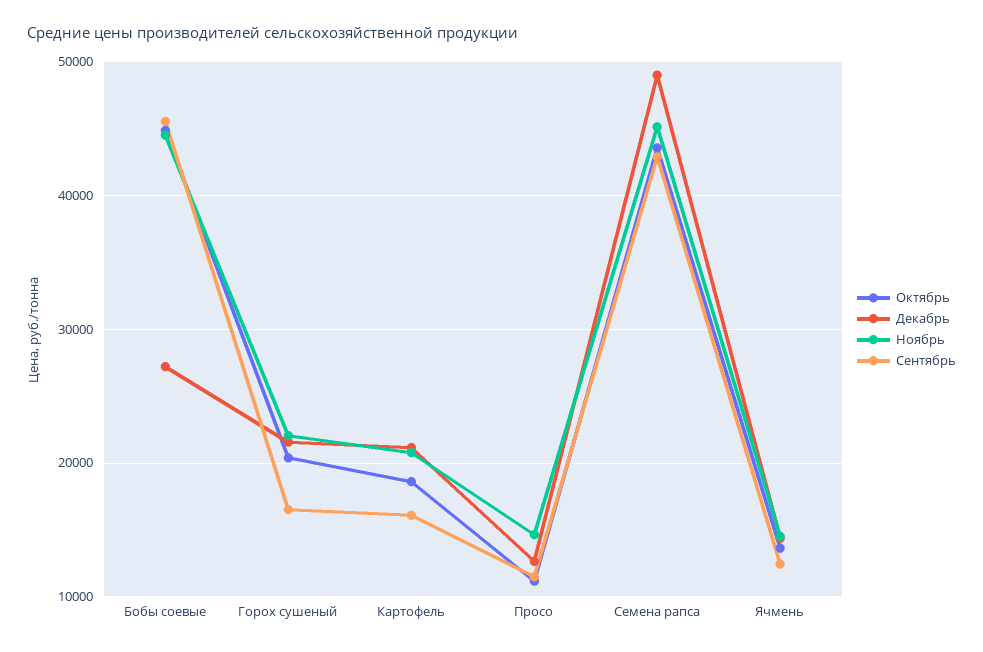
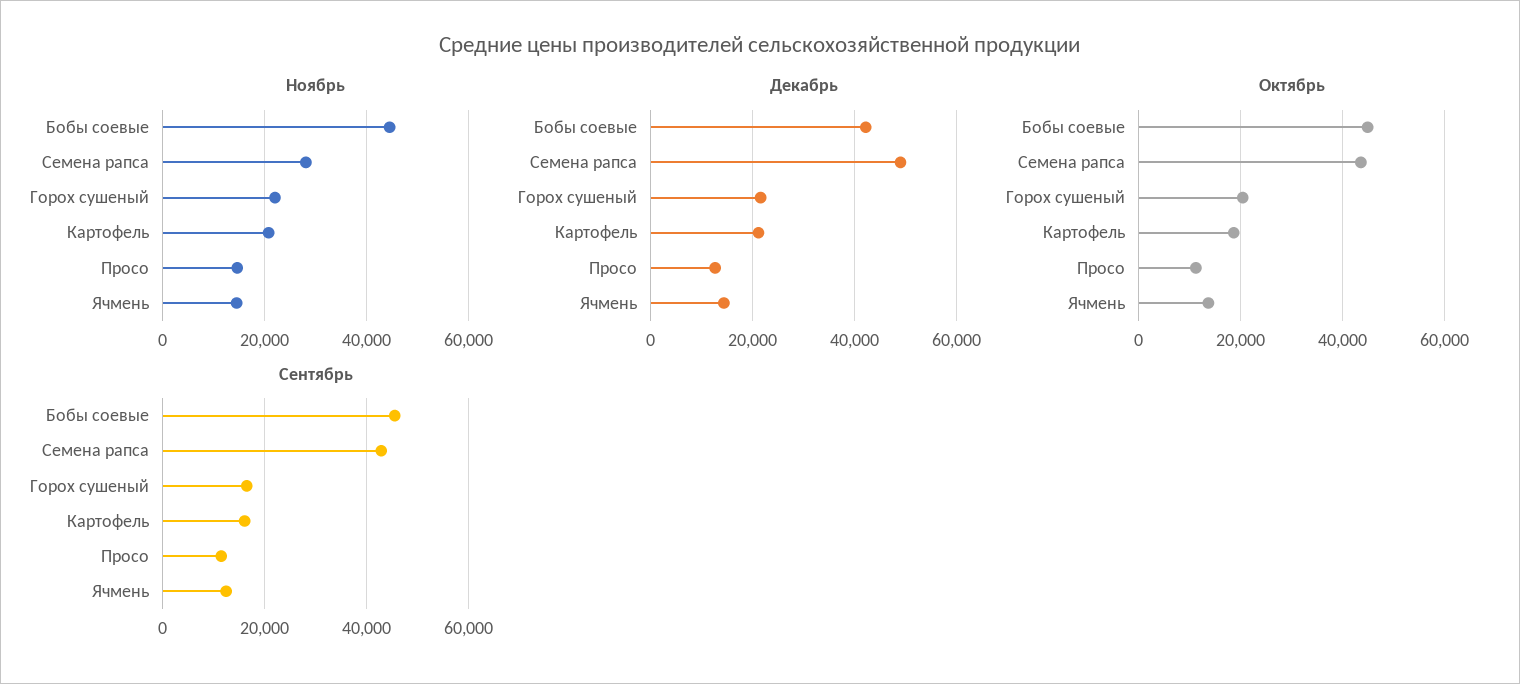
Декабрь, Бобы соевые: 27000 -> 42000
Ноябрь, Семена рапса: 45000 -> 28000

